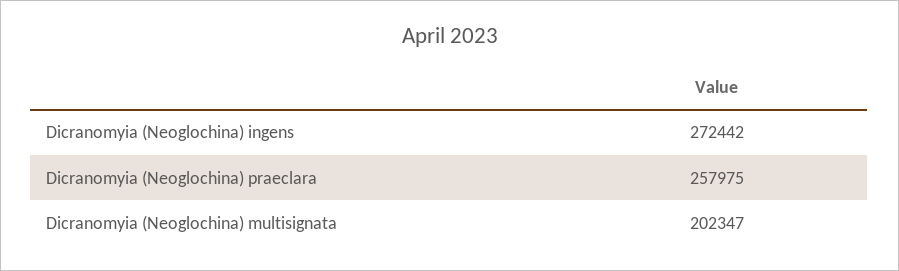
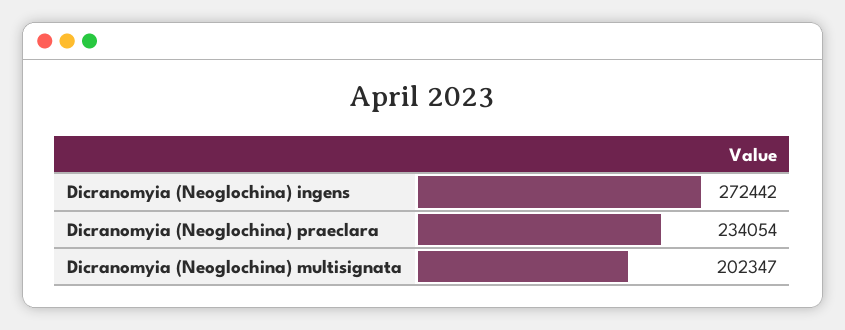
Dicranomyia (Neoglochina) praeclara: 257975 -> 234054

